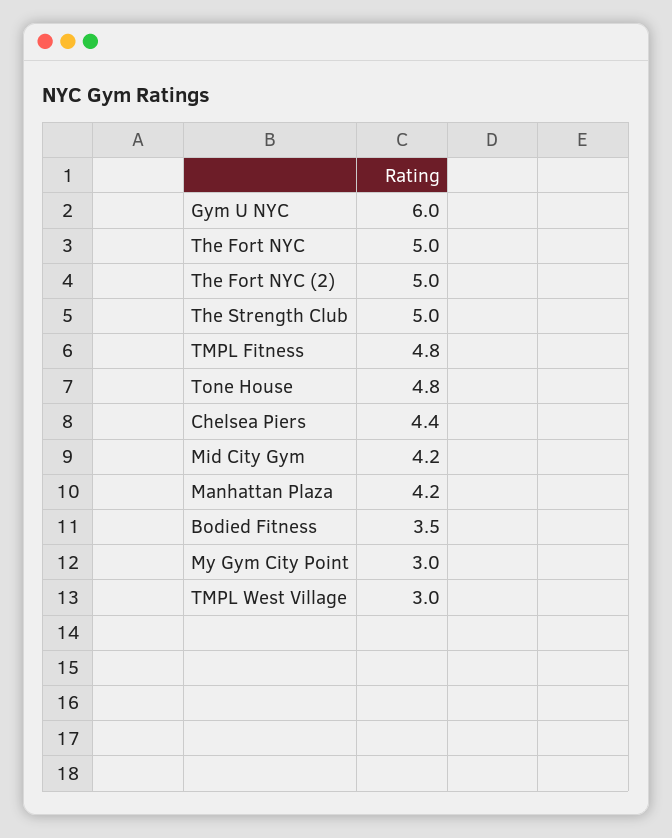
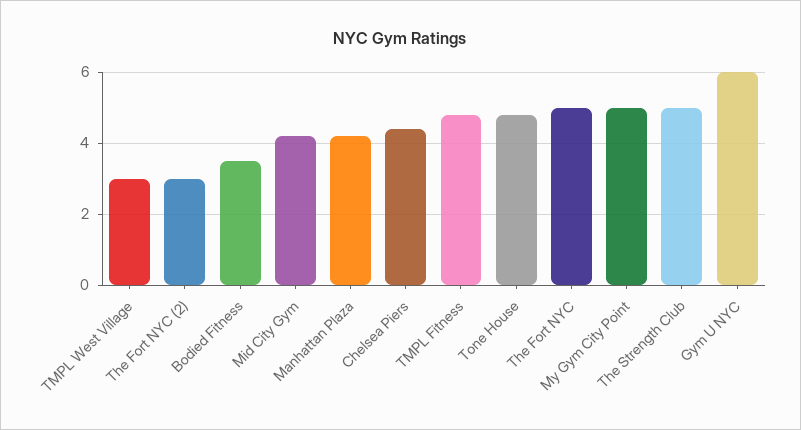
The Fort NYC (2): 5 -> 3
My Gym City Point: 3 -> 5

